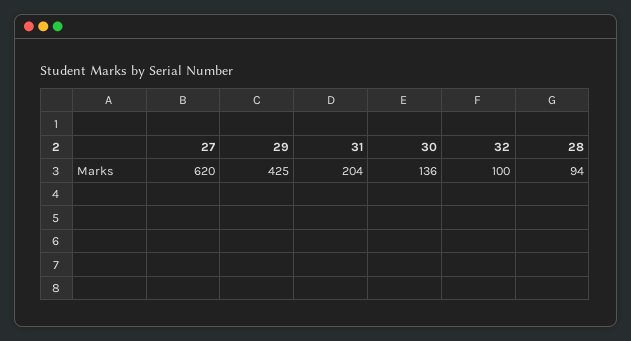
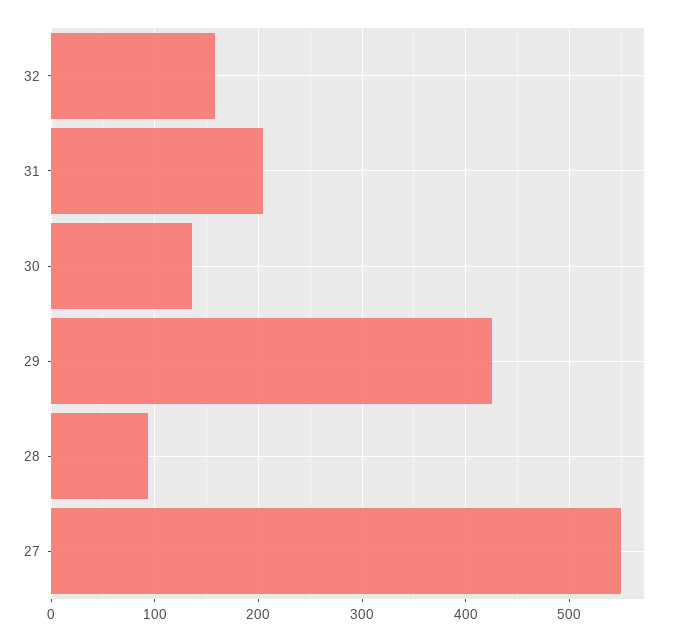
27: 620 -> 550
32: 100 -> 160

